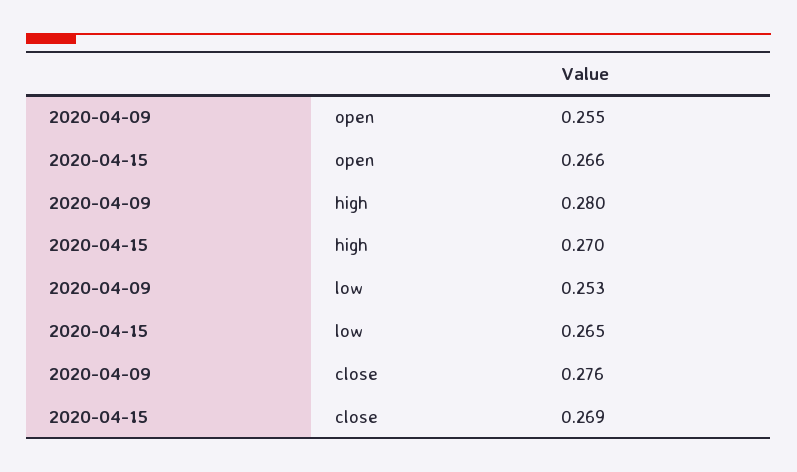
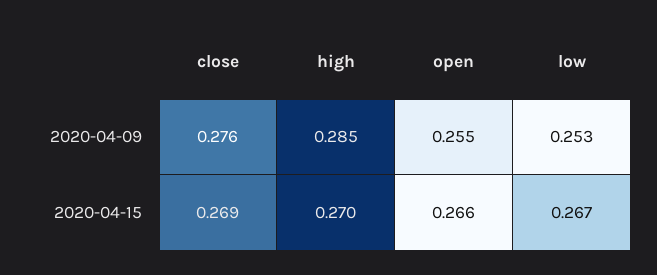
2020-04-09, high: 0.28 -> 0.285
2020-04-15, low: 0.265 -> 0.267

